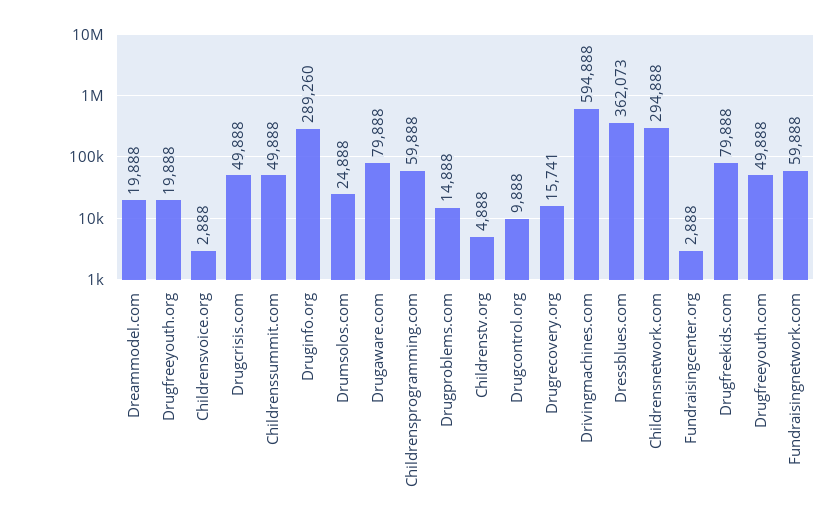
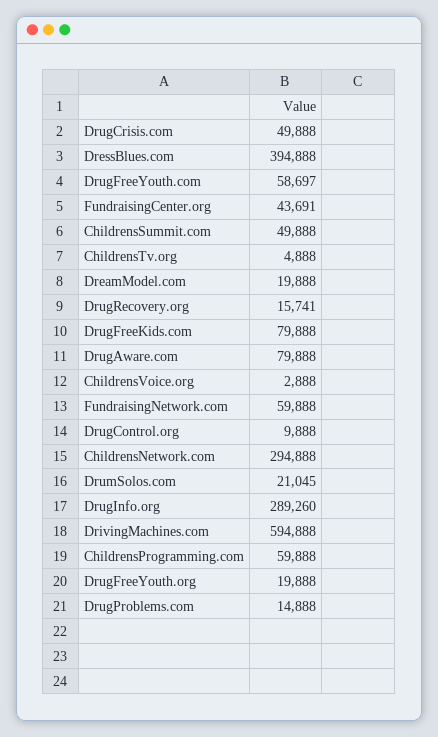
Drumsolos.com: 24888 -> 21045
Dressblues.com: 362073 -> 394888
Fundraisingcenter.org: 2888 -> 43691
Drugfreeyouth.com: 49888 -> 58697

